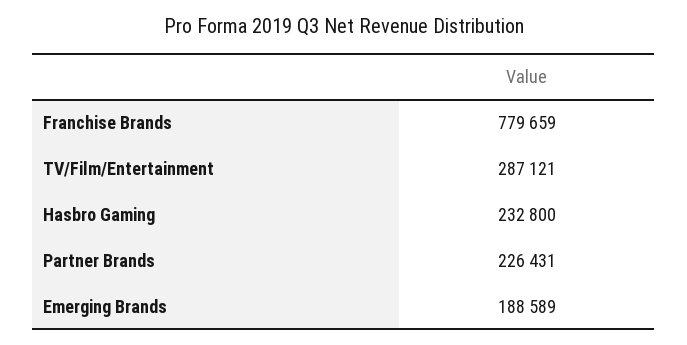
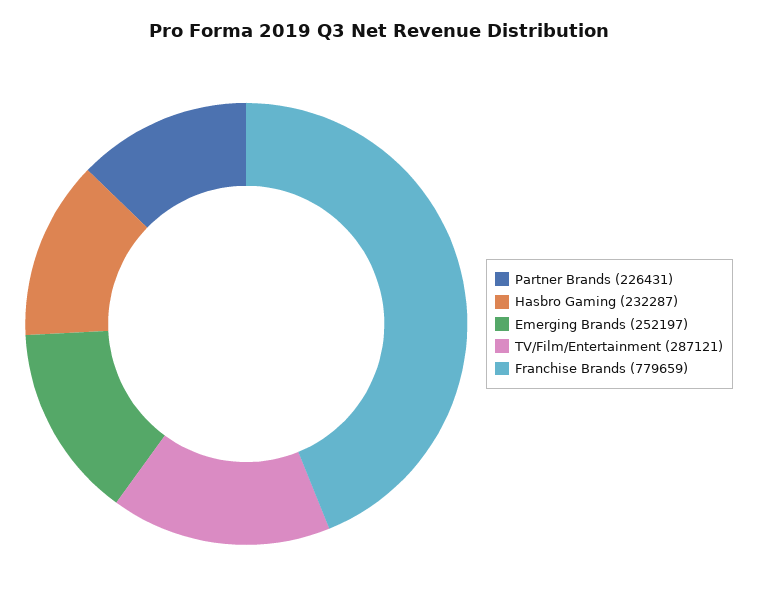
Hasbro Gaming: 232800 -> 232287
Emerging Brands: 188589 -> 252197

